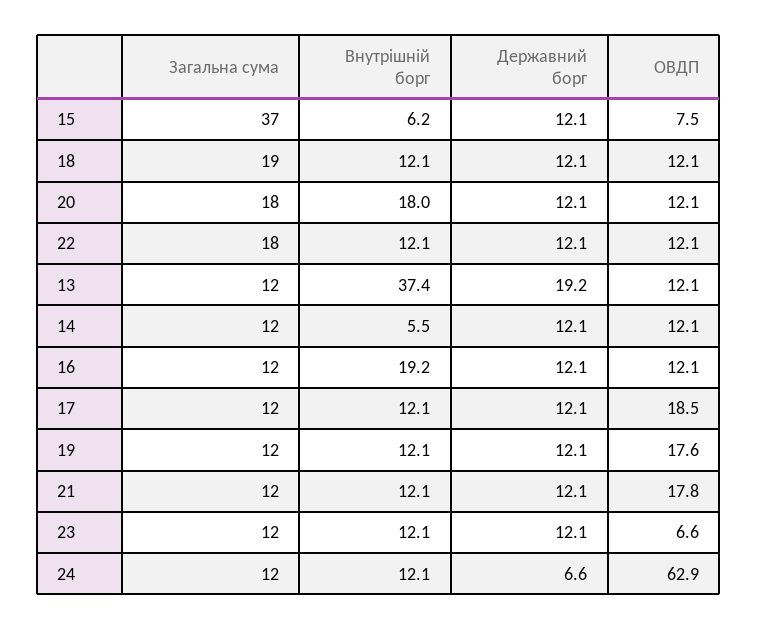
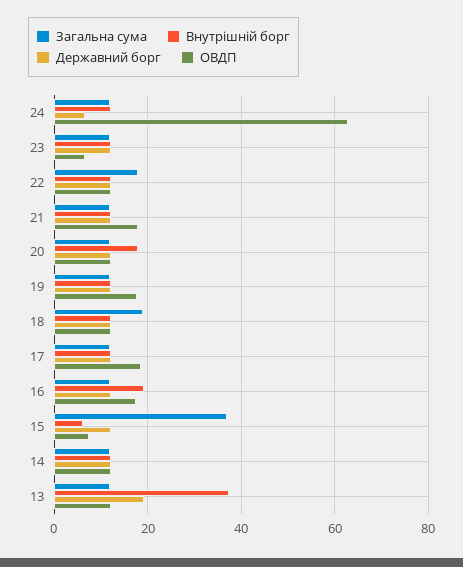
Загальна сума, 20: 18 -> 12
Внутрішній борг, 14: 5.5 -> 12
ОВДП, 16: 12.1 -> 18

